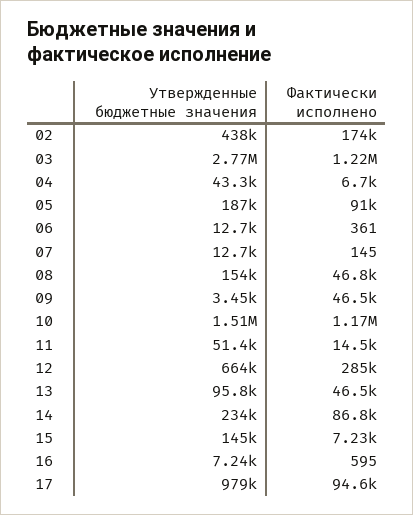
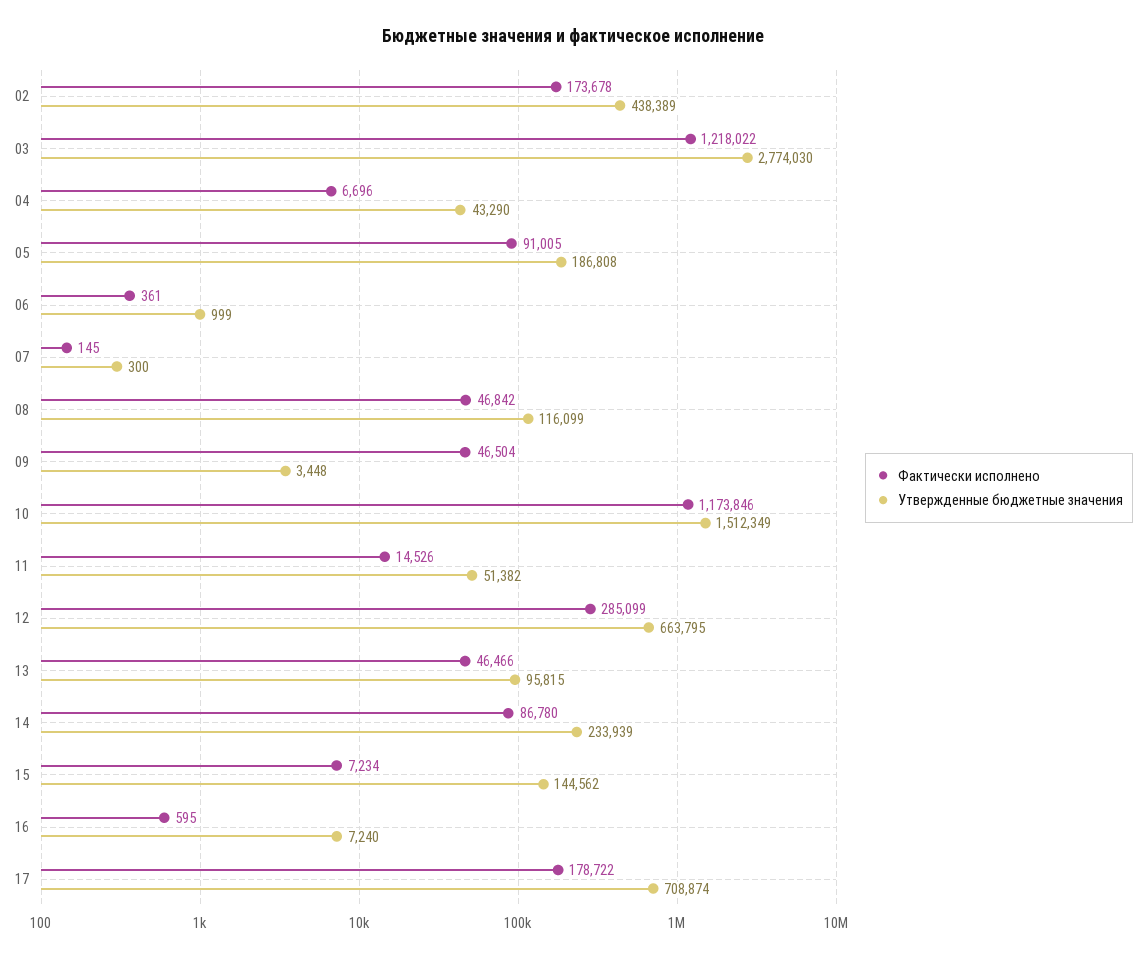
Утвержденные бюджетные значения, 06: 12700 -> 999
Утвержденные бюджетные значения, 07: 12700 -> 300
Утвержденные бюджетные значения, 08: 154000 -> 116099
Утвержденные бюджетные значения, 17: 979000 -> 708874
Фактически исполнено, 17: 94600 -> 178722

